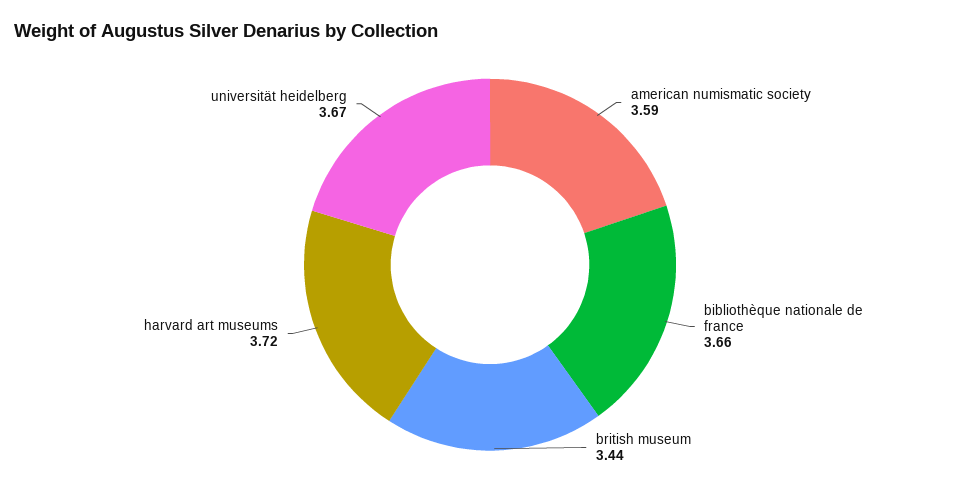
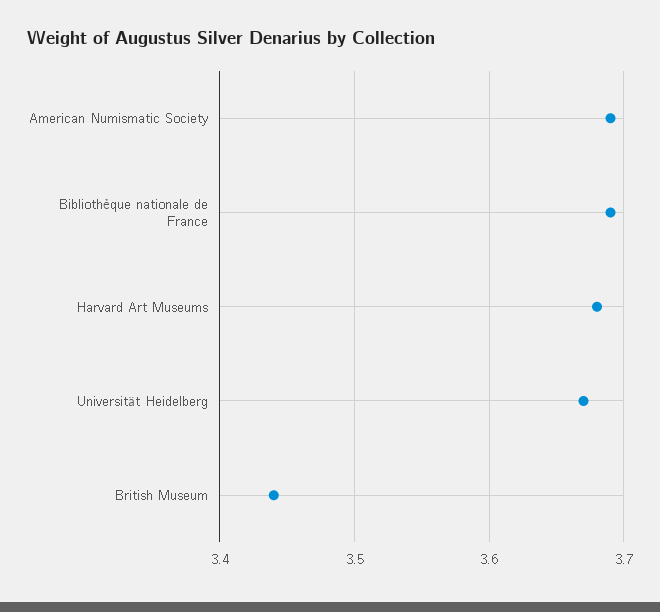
american numismatic society: 3.59 -> 3.69
bibliothèque nationale de france: 3.66 -> 3.69
harvard art museums: 3.72 -> 3.68

